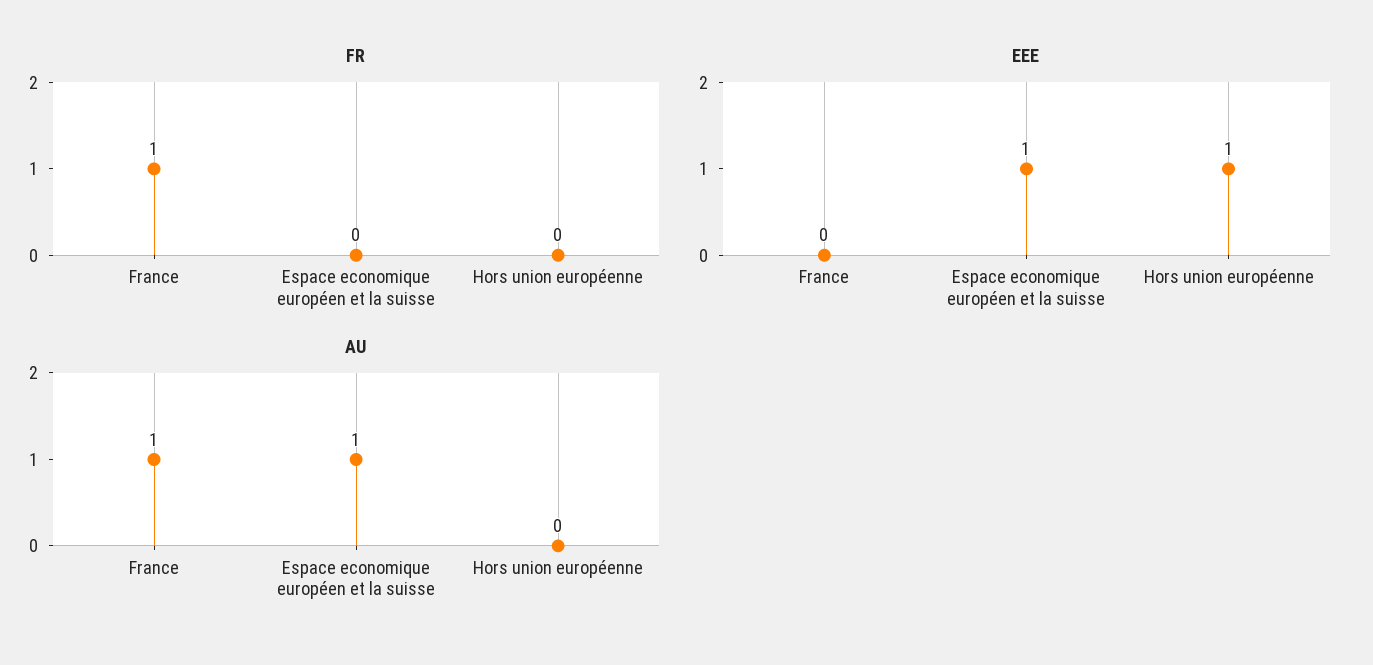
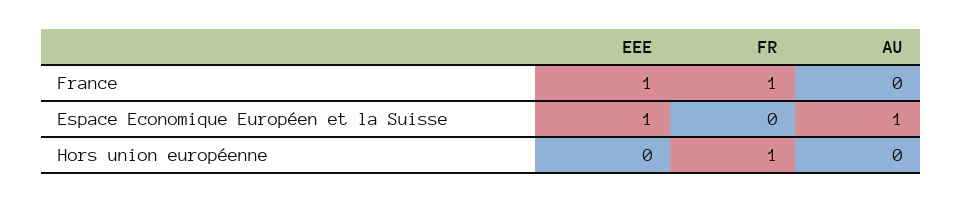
FR, Hors union européenne: 0 -> 1
EEE, France: 0 -> 1
EEE, Hors union européenne: 1 -> 0
AU, France: 1 -> 0

